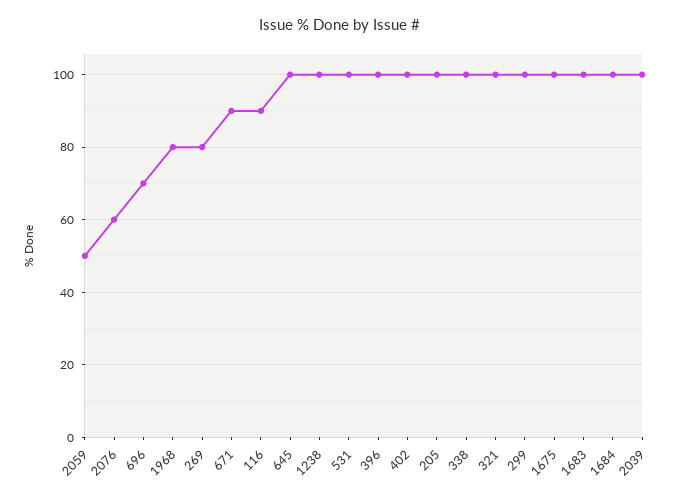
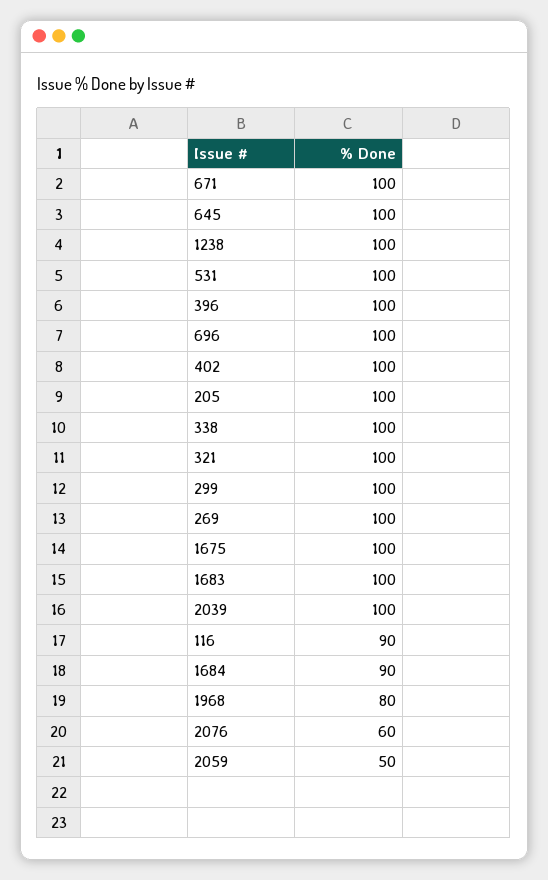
696: 70 -> 100
269: 80 -> 100
671: 90 -> 100
1684: 100 -> 90

